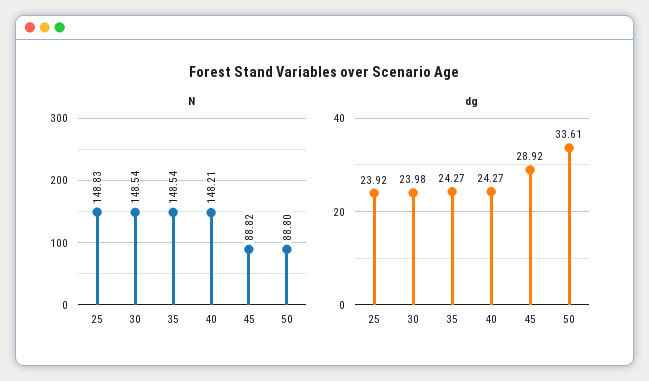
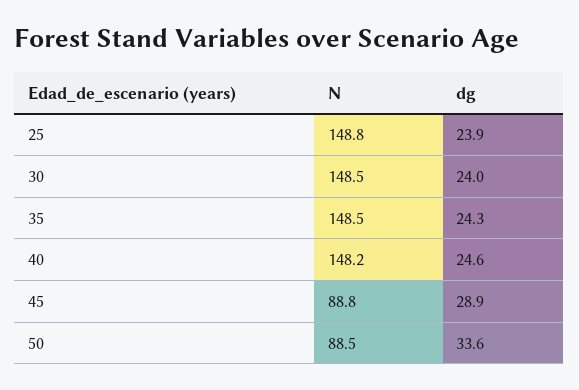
N, 50: 88.8 -> 88.5
dg, 40: 24.27 -> 24.6

